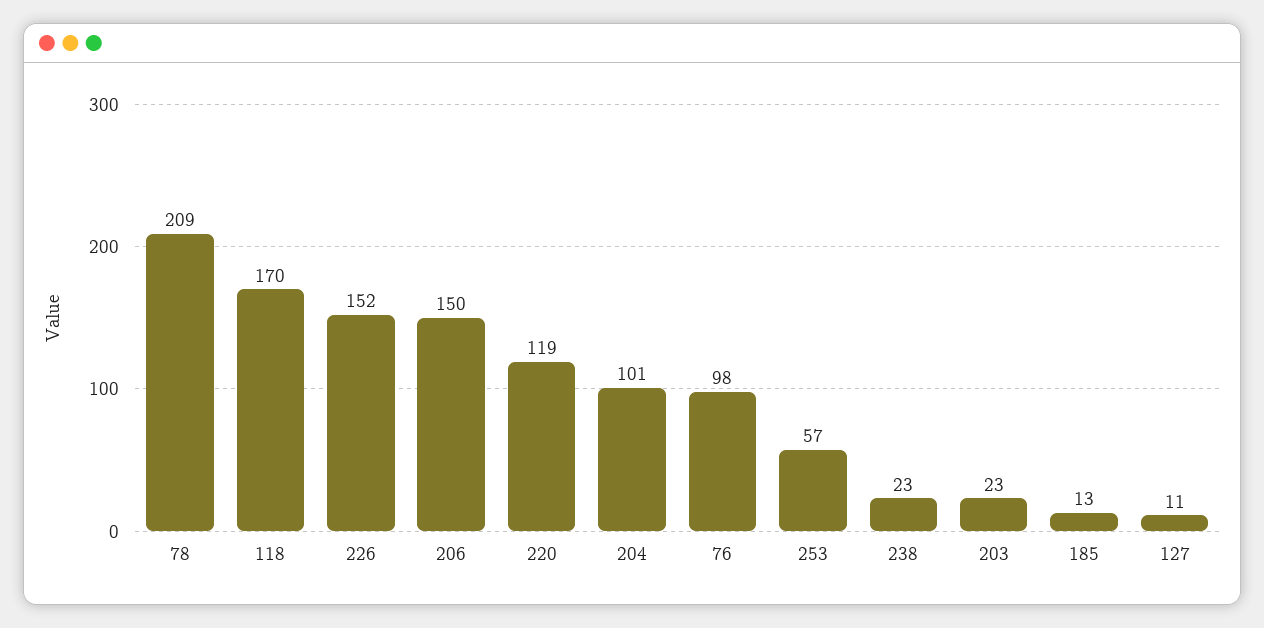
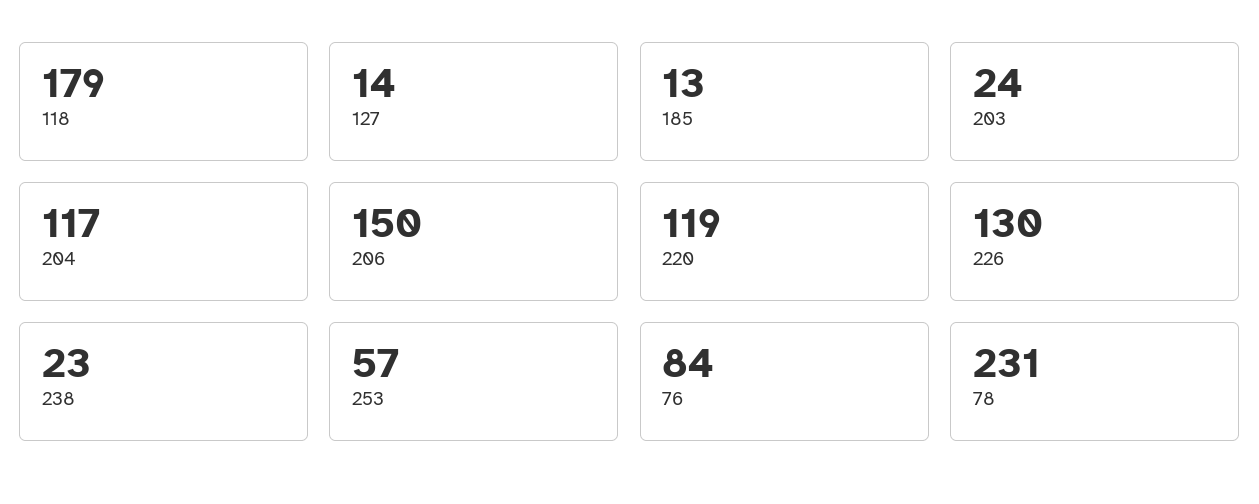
78: 209 -> 231
118: 170 -> 179
226: 152 -> 130
204: 101 -> 117
76: 98 -> 84
203: 23 -> 24
127: 11 -> 14

